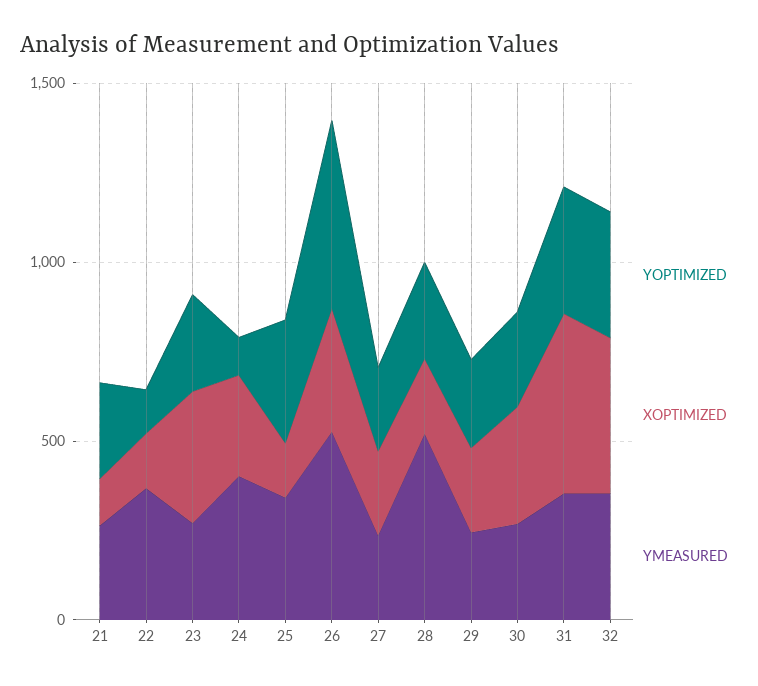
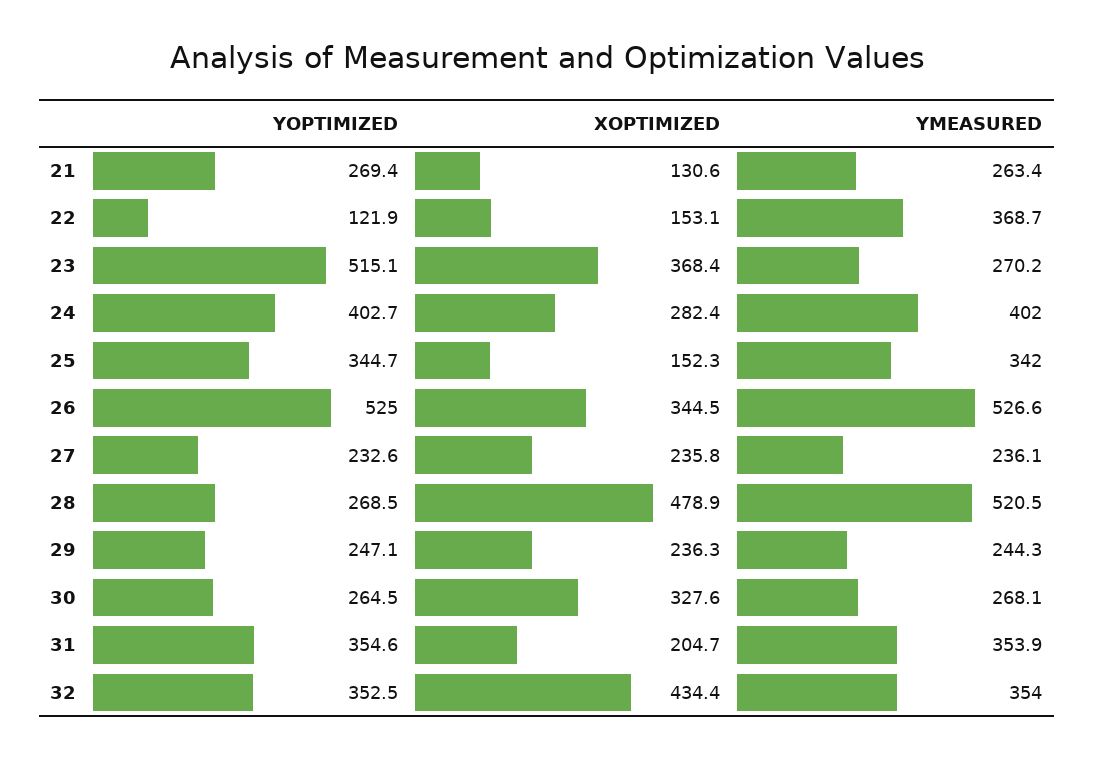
YOPTIMIZED, 23: 300 -> 515.1
YOPTIMIZED, 24: 100 -> 402.7
XOPTIMIZED, 28: 200 -> 478.9
XOPTIMIZED, 31: 500 -> 204.7

